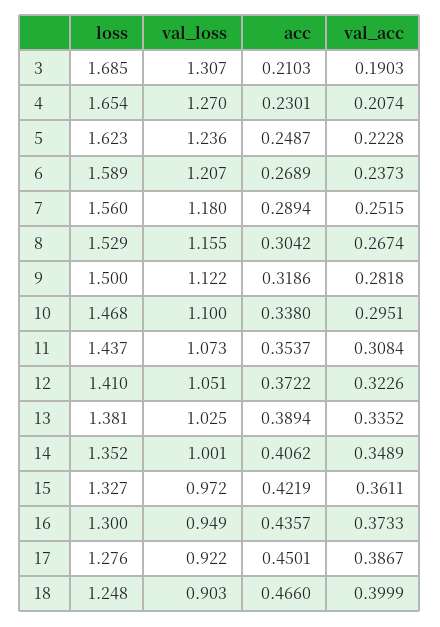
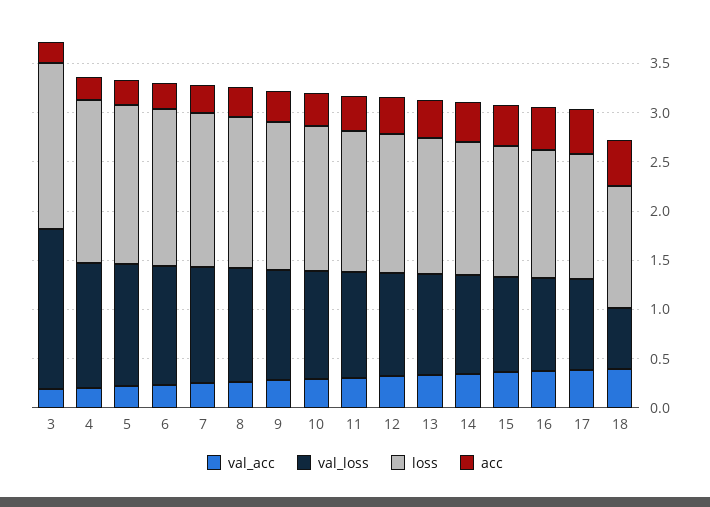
val_loss, 3: 1.307 -> 1.6
val_loss, 18: 0.903 -> 0.6

